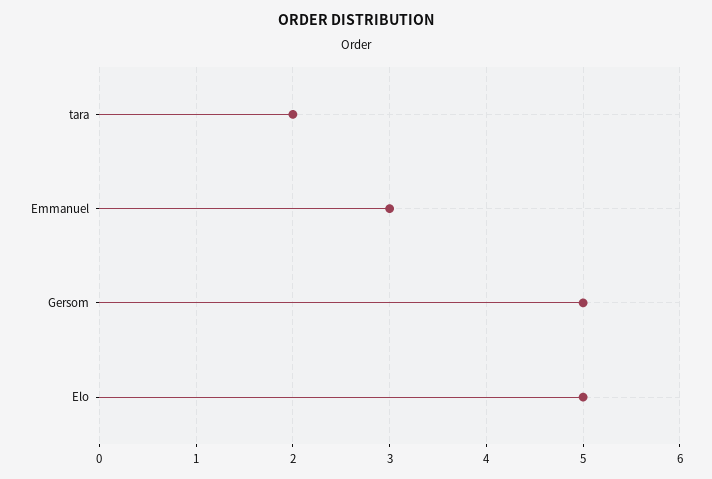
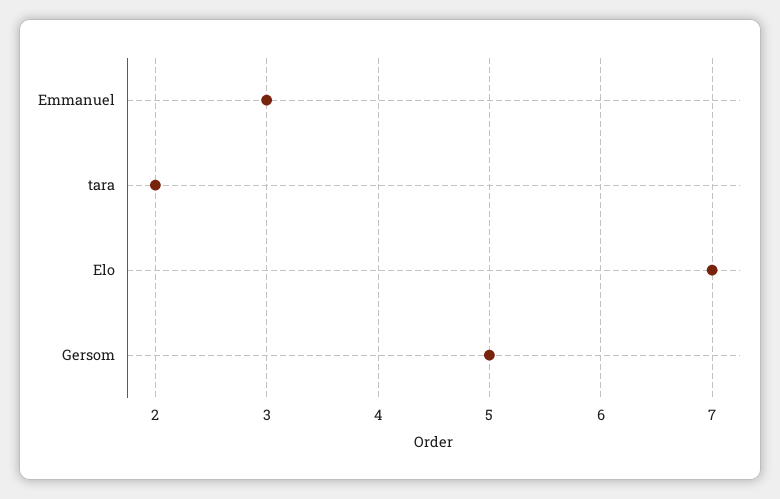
Elo: 5 -> 7

